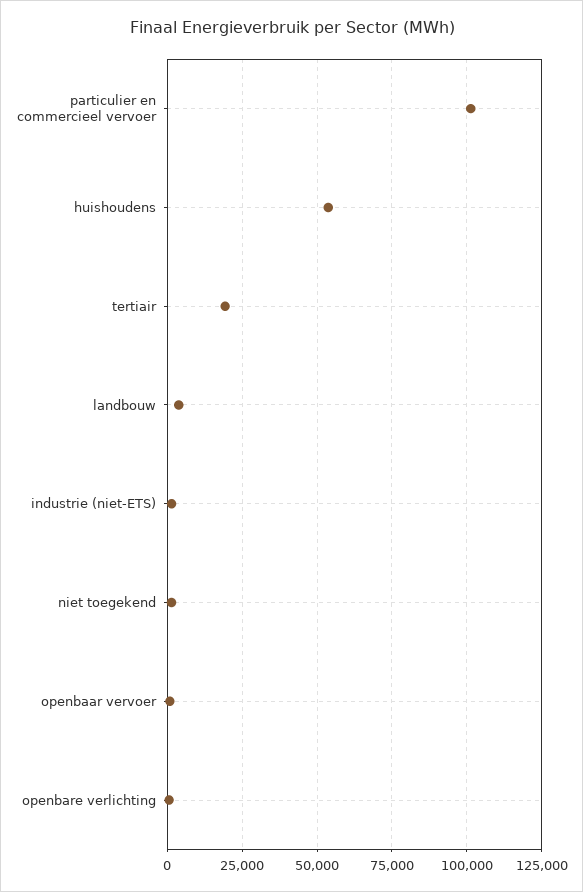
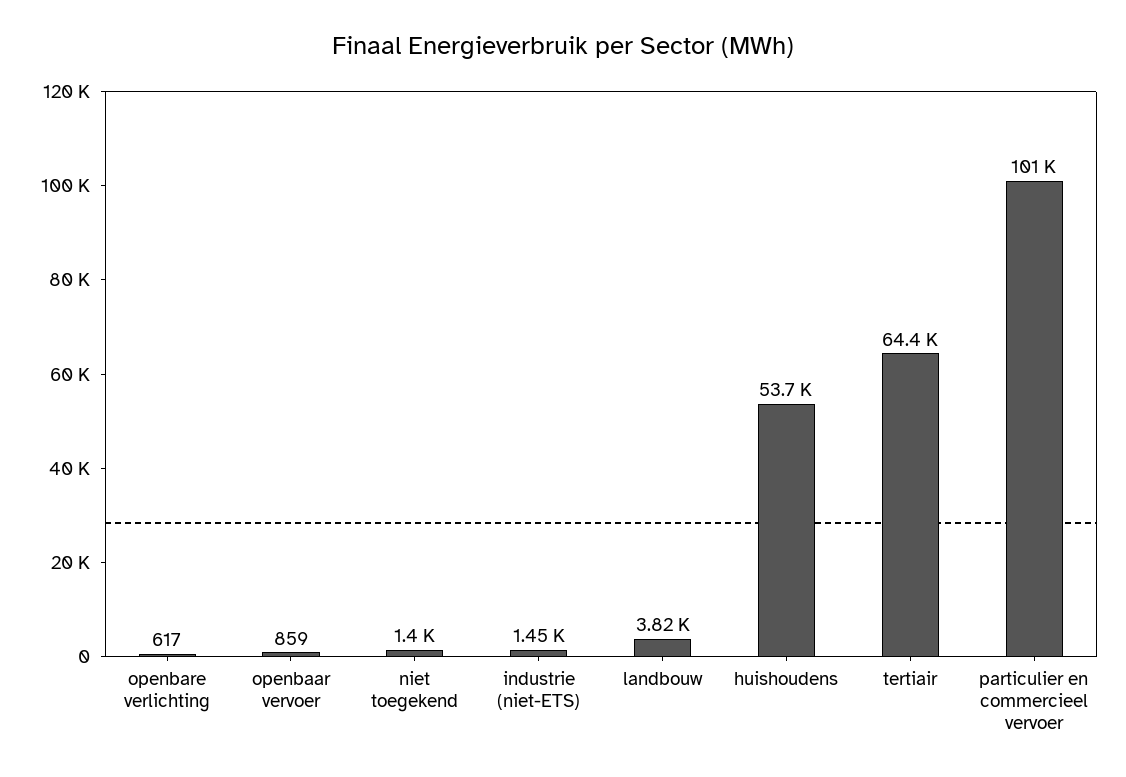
tertiair: 20000 -> 64400

